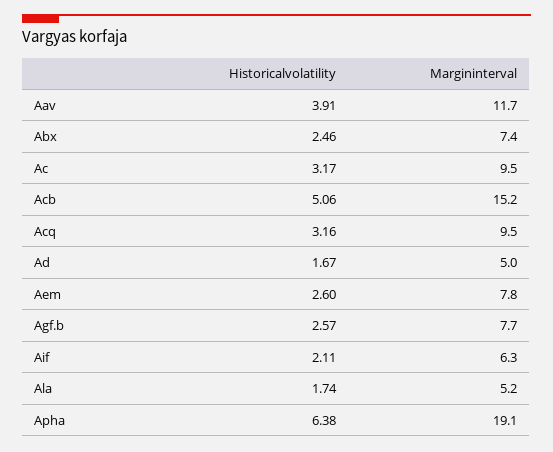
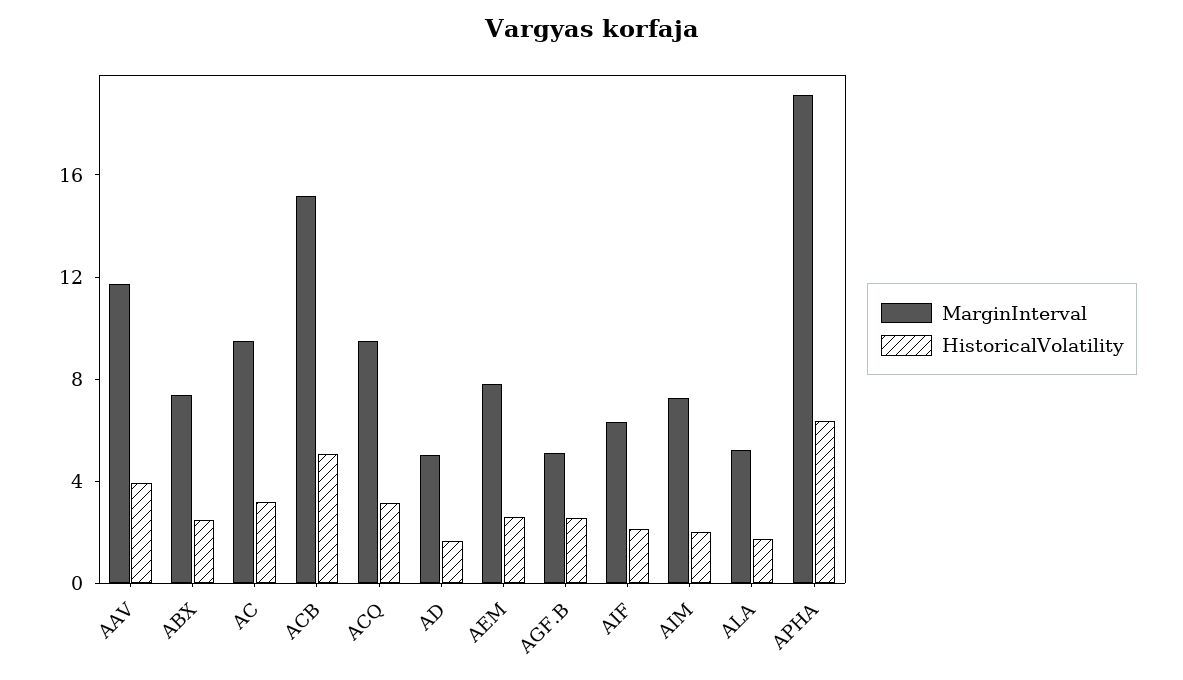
Margininterval, Agf.b: 7.7 -> 5
Margininterval, AIM: none -> 7
Historicalvolatility, AIM: none -> 2

